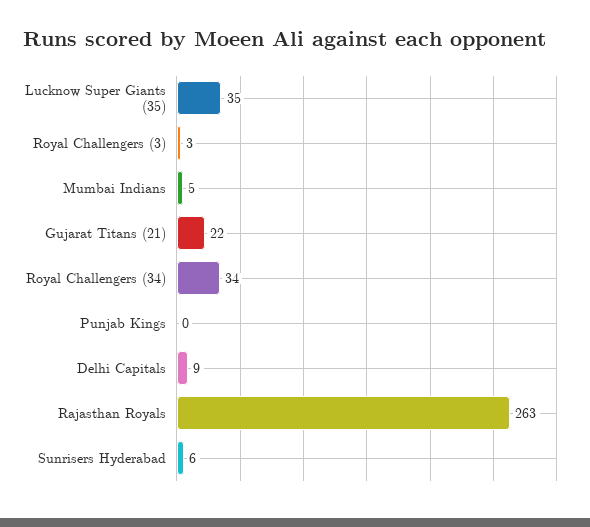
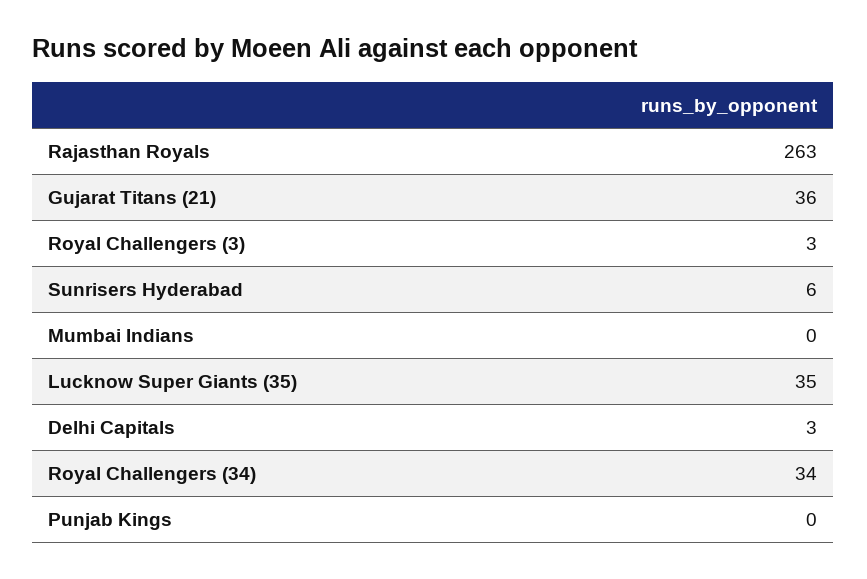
Mumbai Indians: 5 -> 0
Gujarat Titans (21): 22 -> 36
Delhi Capitals: 9 -> 3

